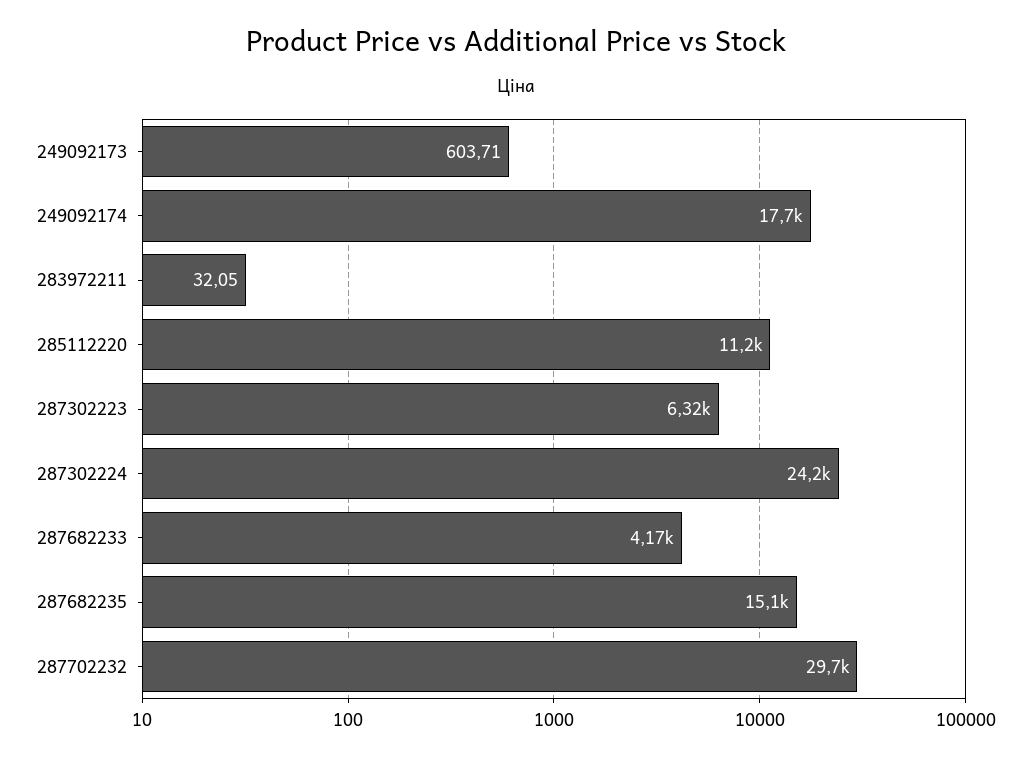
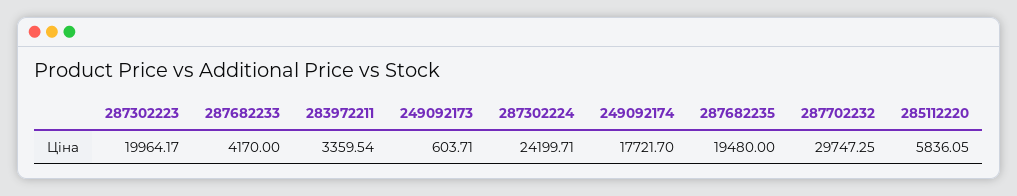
283972211: 32.05 -> 3359.54
285112220: 11200 -> 5836.05
287302223: 6320 -> 19964.17
287682235: 15100 -> 19480

